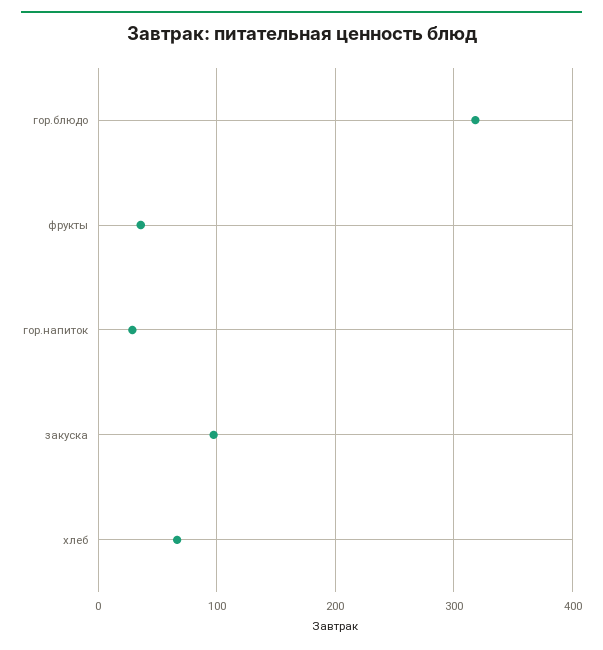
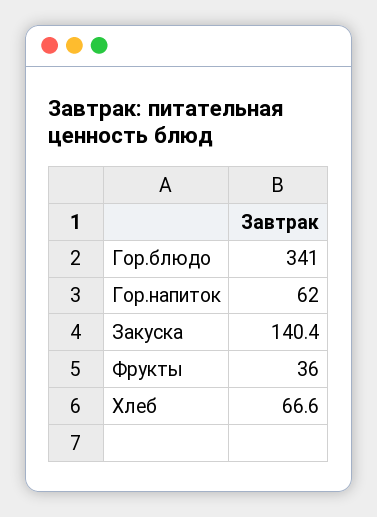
гор.блюдо: 320 -> 341
гор.напиток: 30 -> 62
закуска: 100 -> 140.4

